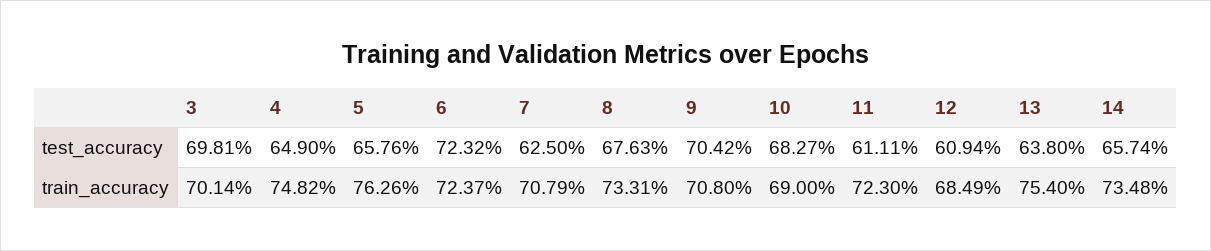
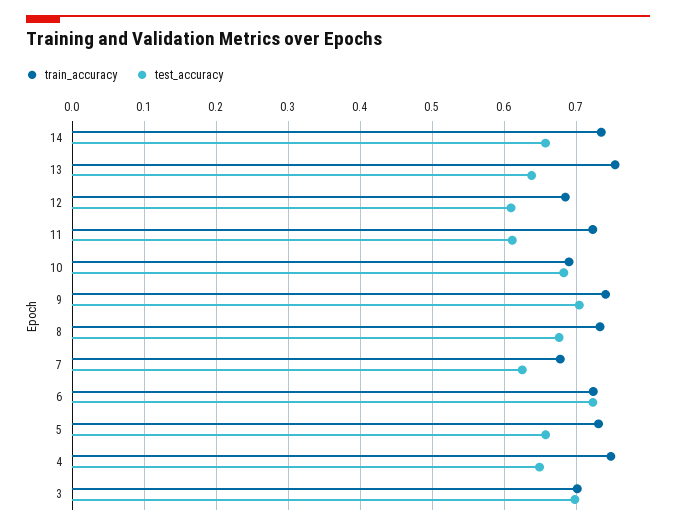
train_accuracy, 5: 0.7626 -> 0.73
train_accuracy, 7: 0.7079 -> 0.68
train_accuracy, 9: 0.708 -> 0.74

